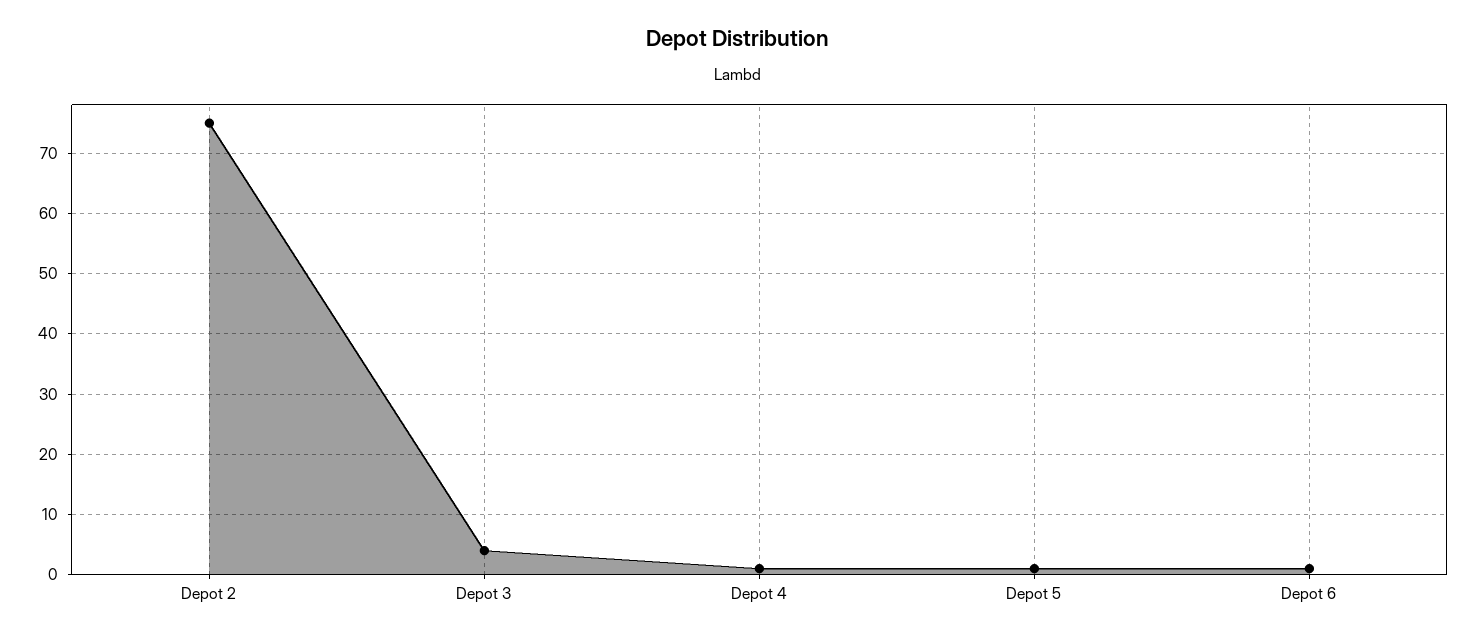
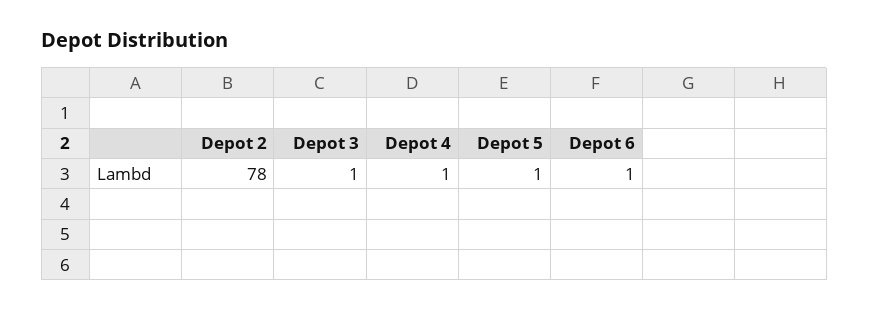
Depot 2: 75 -> 78
Depot 3: 4 -> 1

